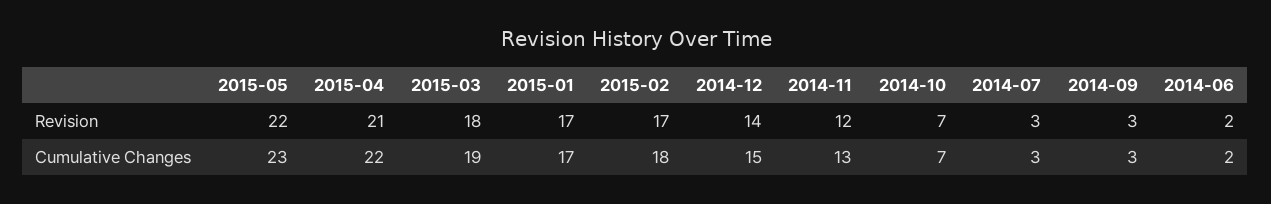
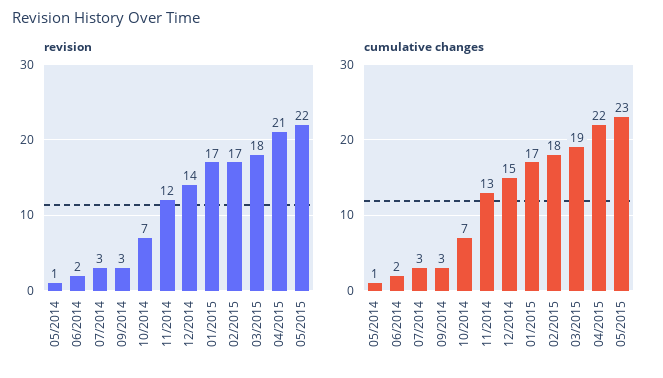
Revision, 05/2014: none -> 1
Cumulative Changes, 05/2014: none -> 1

